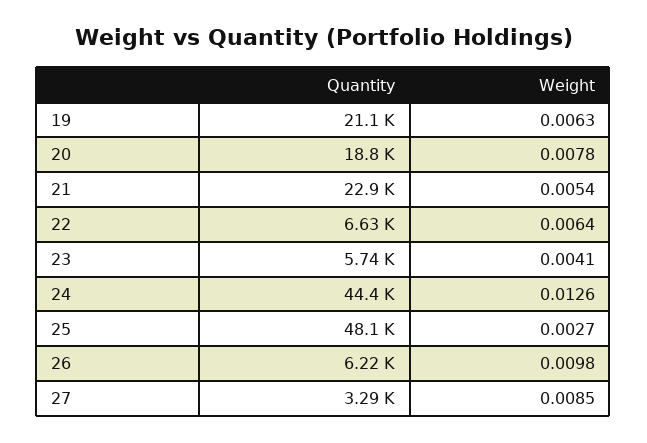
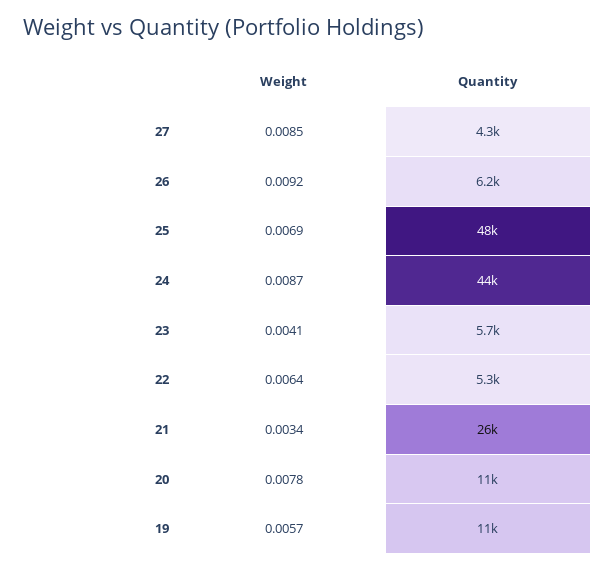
Quantity, 19: 21100 -> 11000
Weight, 19: 0.0063 -> 0.0057
Quantity, 20: 18800 -> 11000
Quantity, 21: 22900 -> 26000
Weight, 21: 0.0054 -> 0.0034
Quantity, 22: 6630 -> 5300
Weight, 24: 0.0126 -> 0.0087
Weight, 25: 0.0027 -> 0.0069
Weight, 26: 0.0098 -> 0.0092
Quantity, 27: 3290 -> 4300

